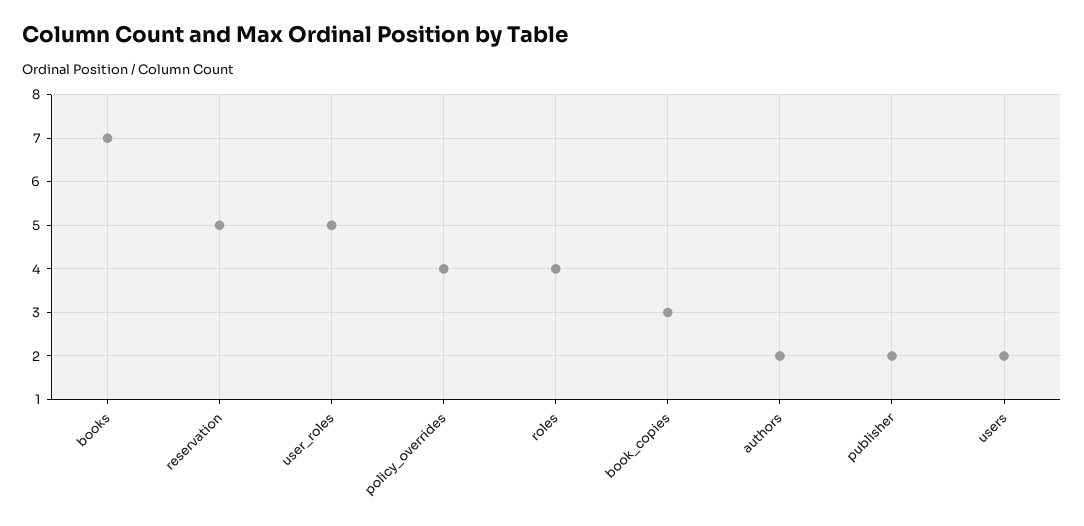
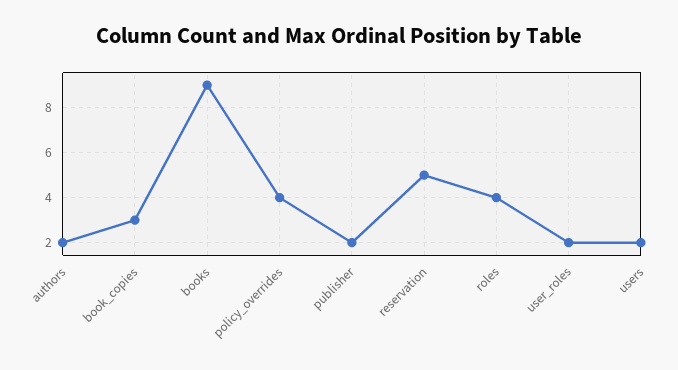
books: 7 -> 9
user_roles: 5 -> 2

